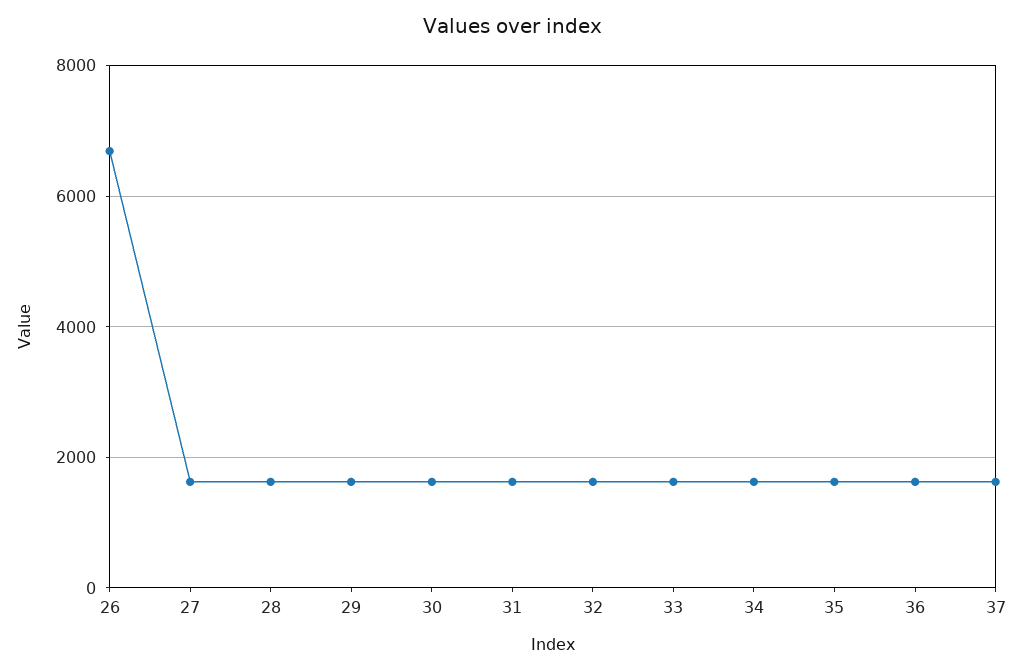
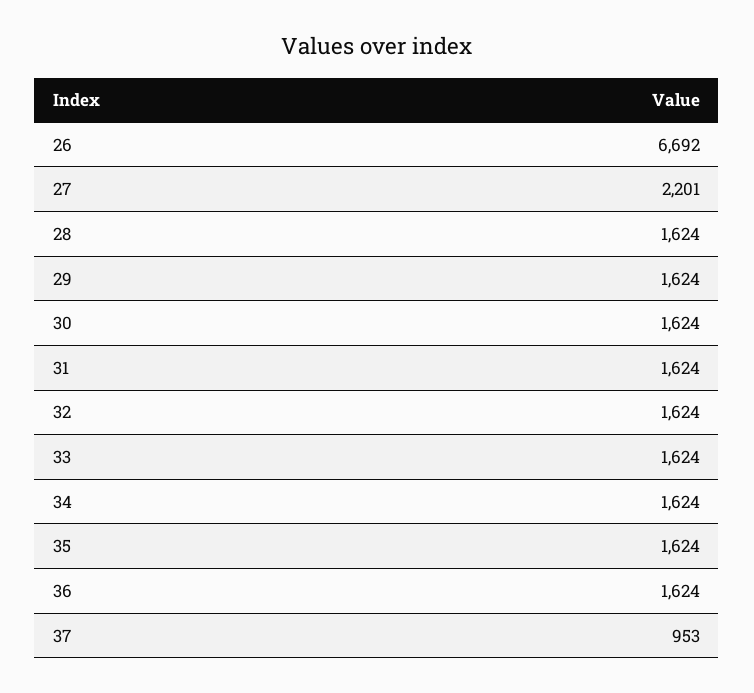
27: 1600 -> 2201
37: 1600 -> 953

